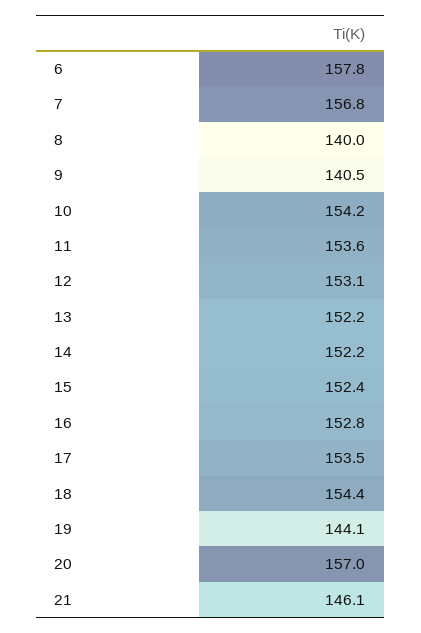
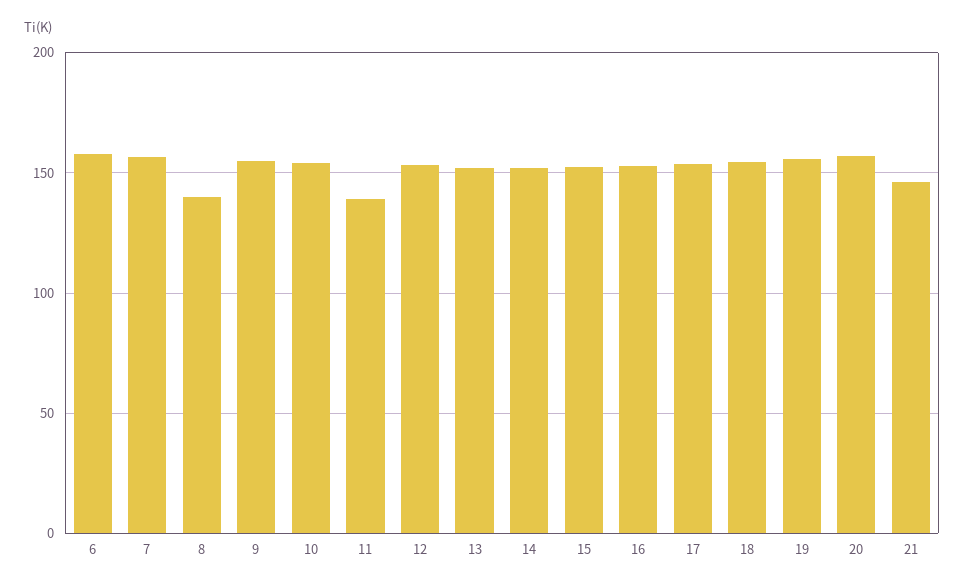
9: 140.5 -> 155
11: 153.6 -> 140
19: 144.1 -> 155

